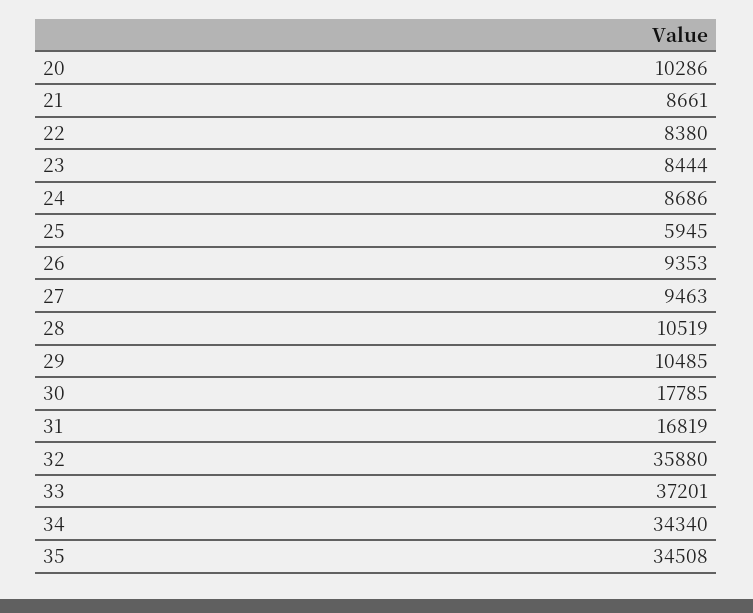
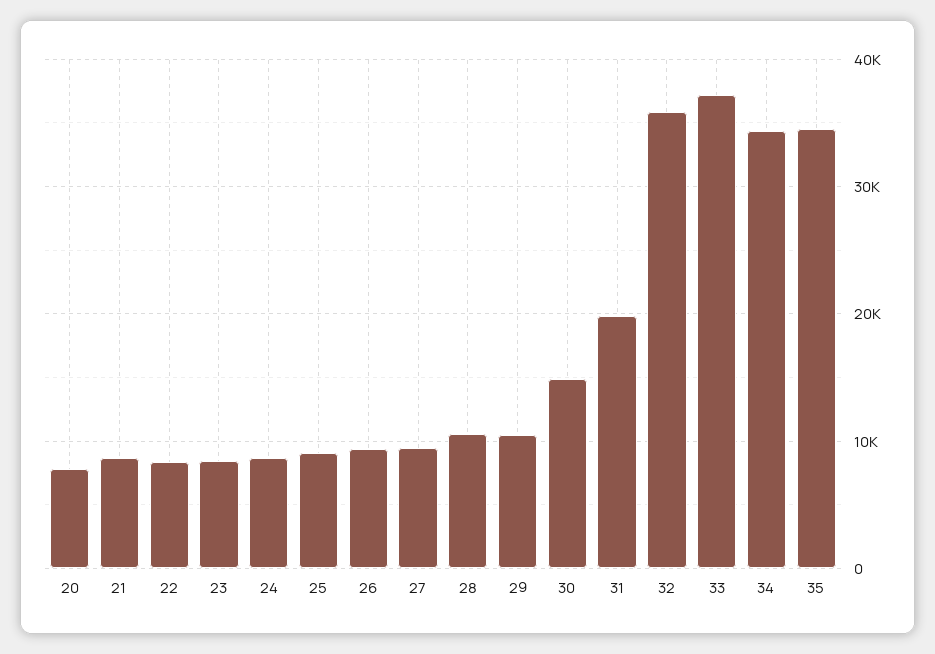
20: 10286 -> 8000
25: 5945 -> 9000
30: 17785 -> 15000
31: 16819 -> 20000

